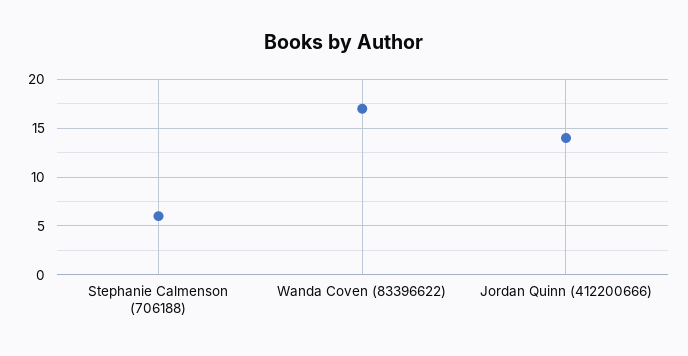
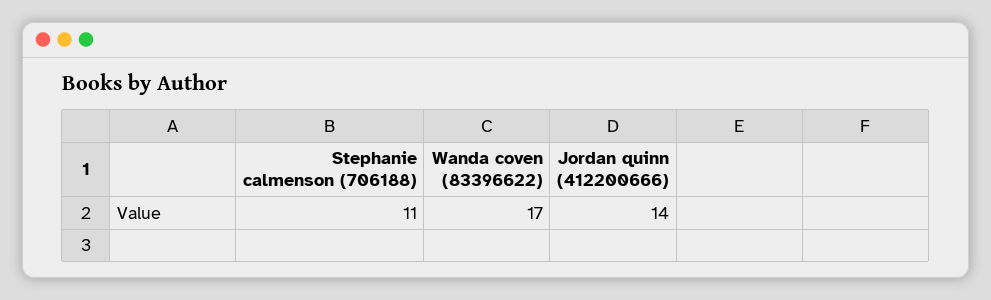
Stephanie Calmenson (706188): 6 -> 11

